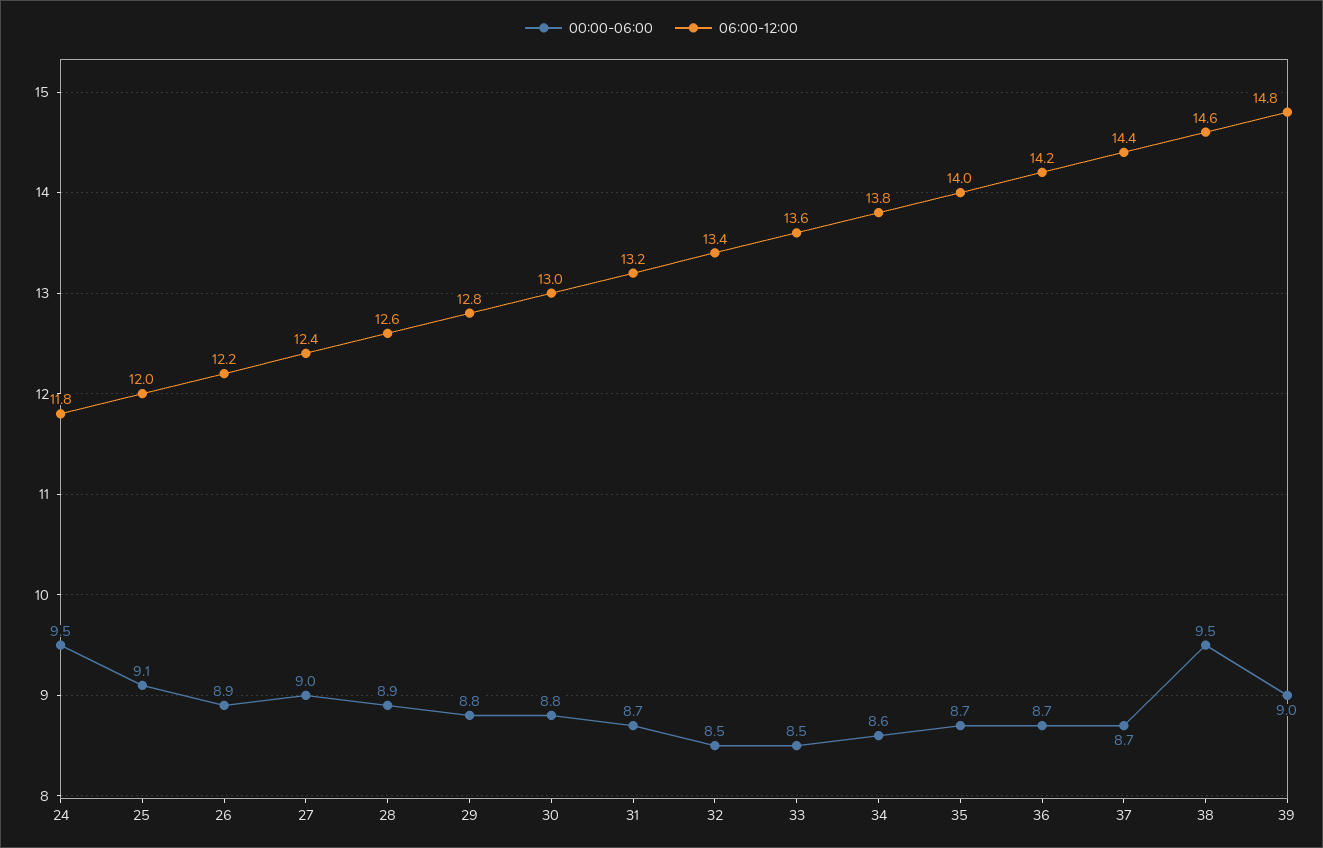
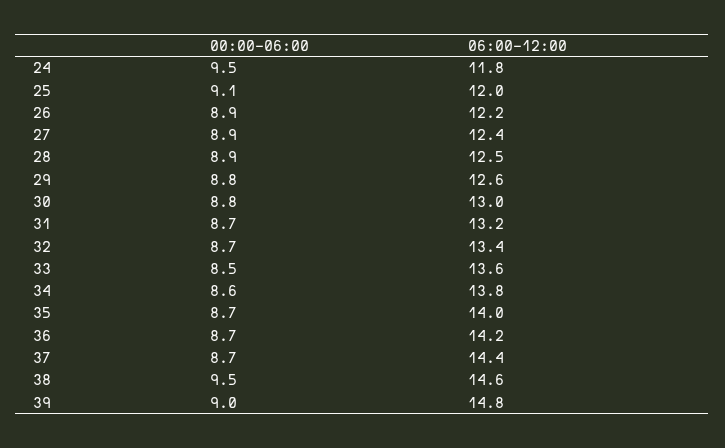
00:00-06:00, 27: 9 -> 8.9
06:00-12:00, 28: 12.6 -> 12.5
06:00-12:00, 29: 12.8 -> 12.6
00:00-06:00, 32: 8.5 -> 8.7

